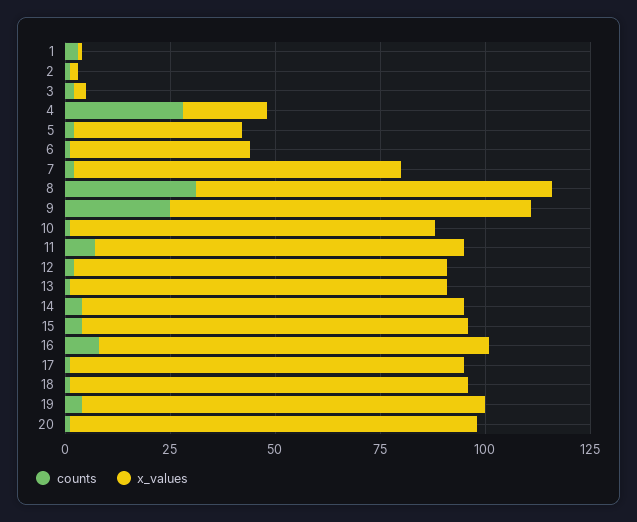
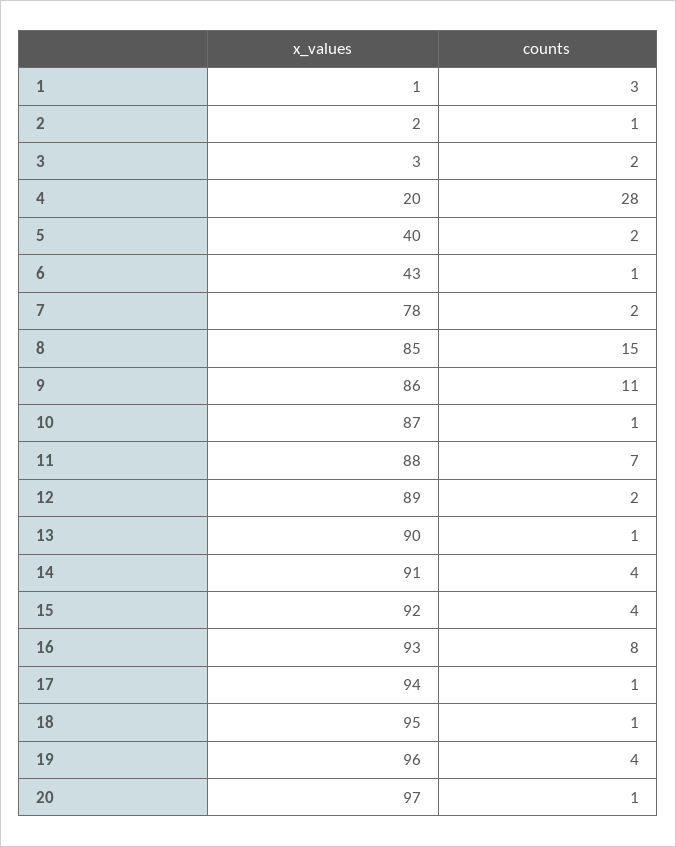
counts, 8: 30 -> 15
counts, 9: 25 -> 11

